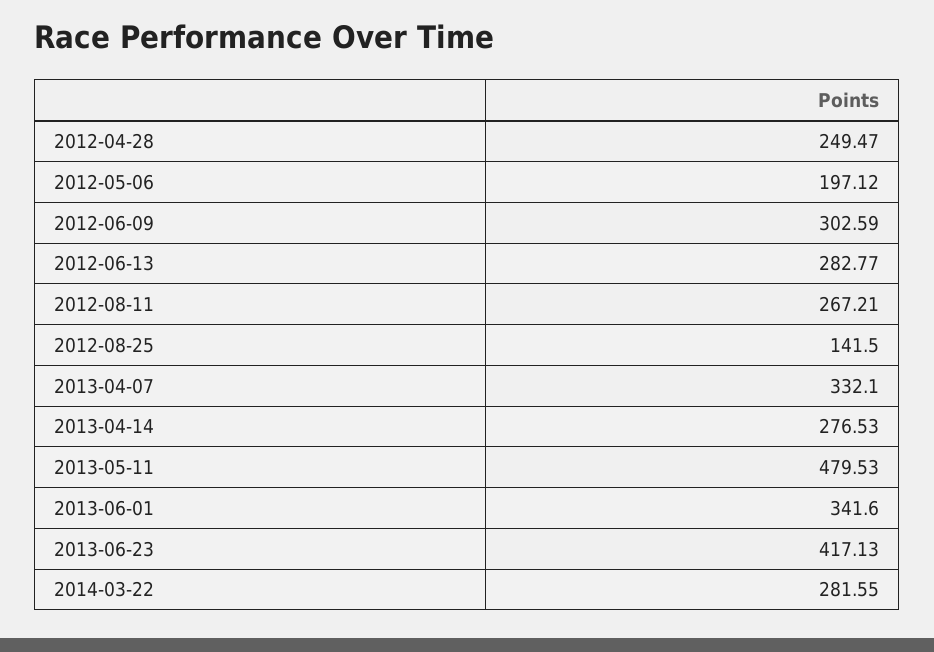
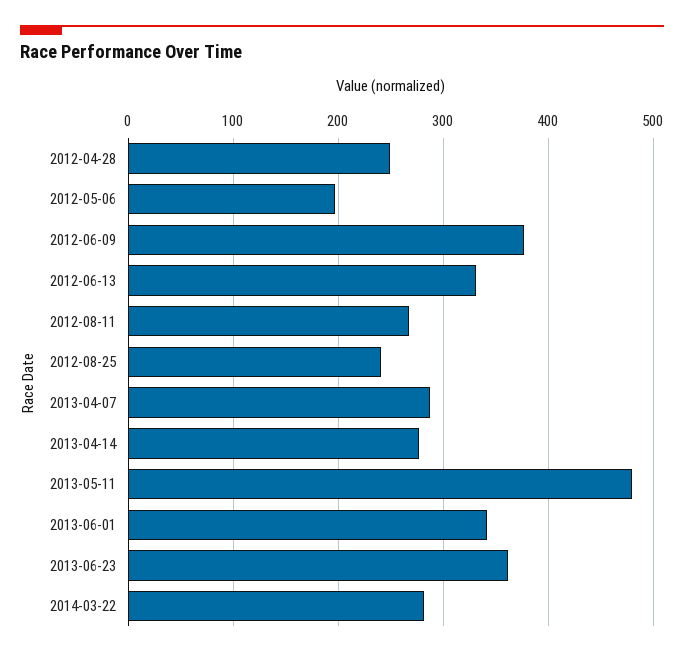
2012-06-09: 302.59 -> 380
2012-06-13: 282.77 -> 330
2012-08-25: 141.5 -> 240
2013-04-07: 332.1 -> 290
2013-06-23: 417.13 -> 360

